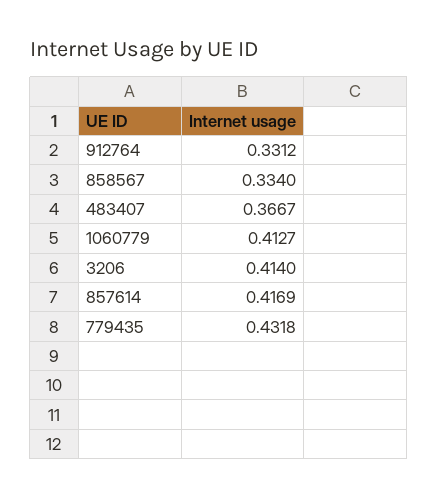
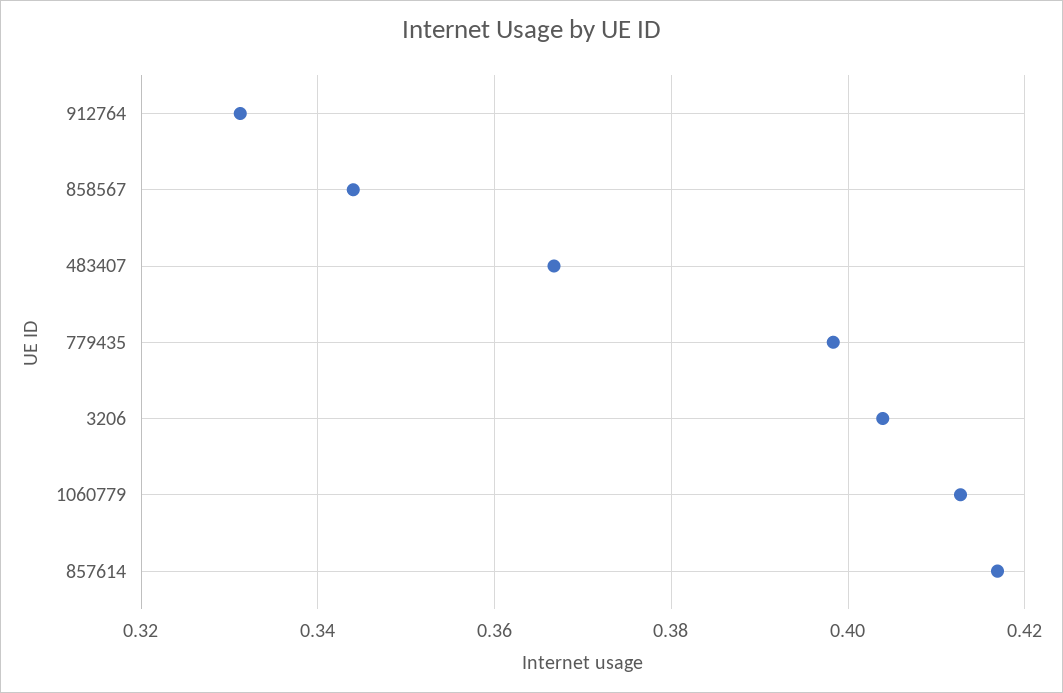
858567: 0.334 -> 0.344
3206: 0.414 -> 0.404
779435: 0.4318 -> 0.398

